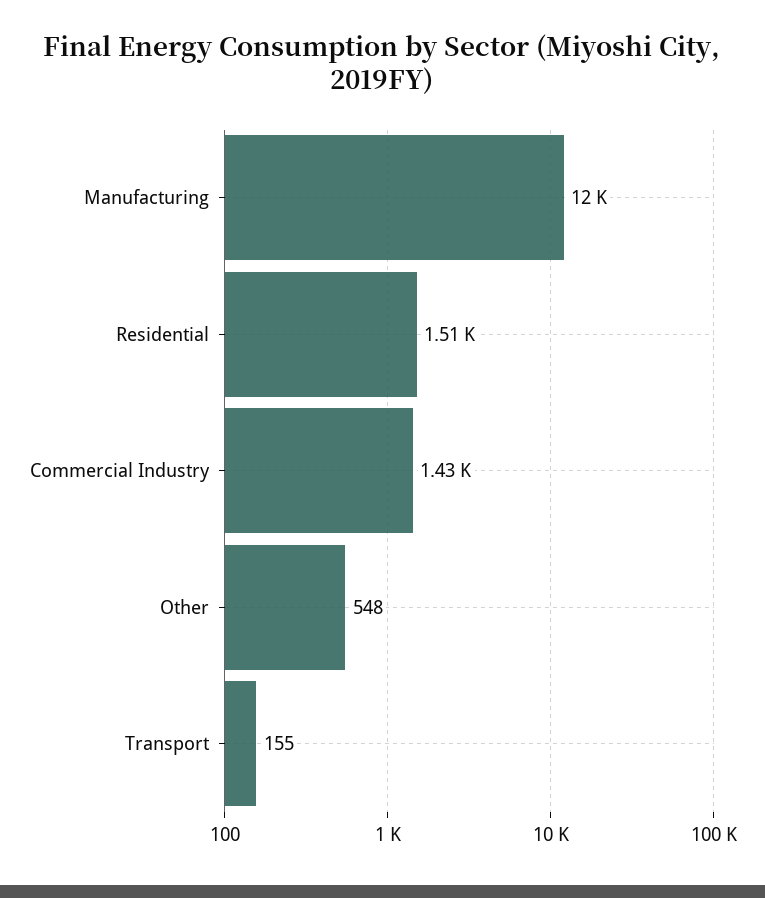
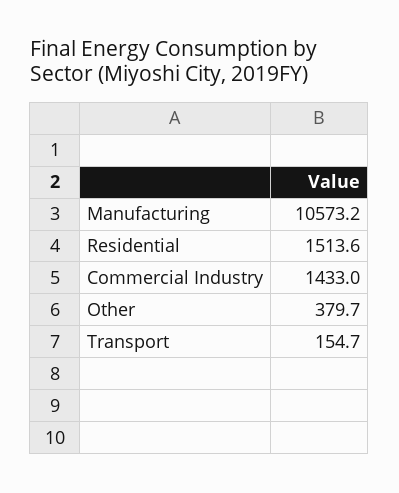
Manufacturing: 12000 -> 10573.2
Other: 548 -> 379.7

